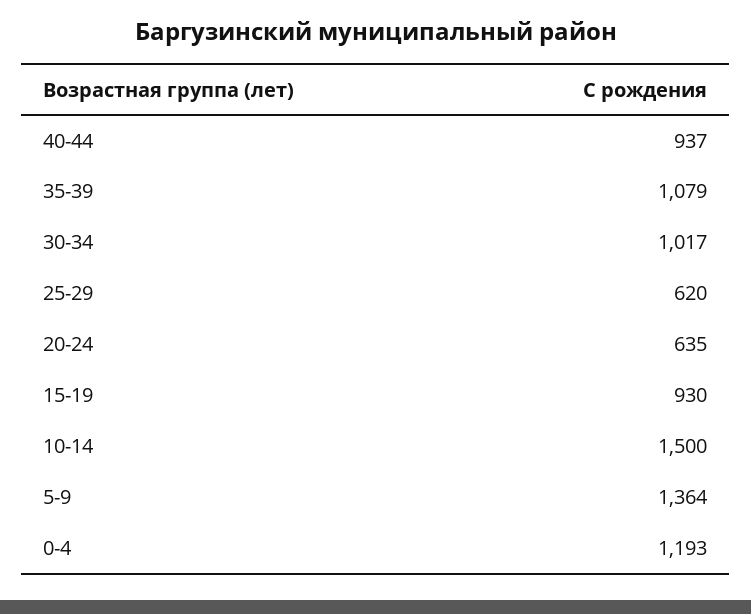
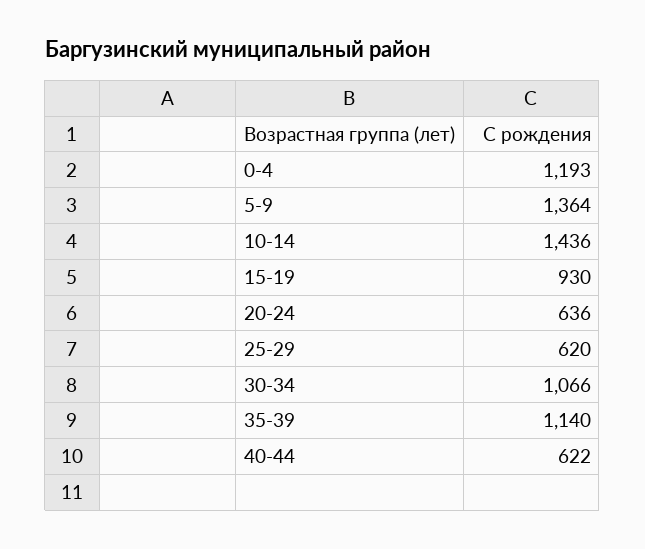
40-44: 937 -> 622
35-39: 1079 -> 1140
30-34: 1017 -> 1066
20-24: 635 -> 636
10-14: 1500 -> 1436

